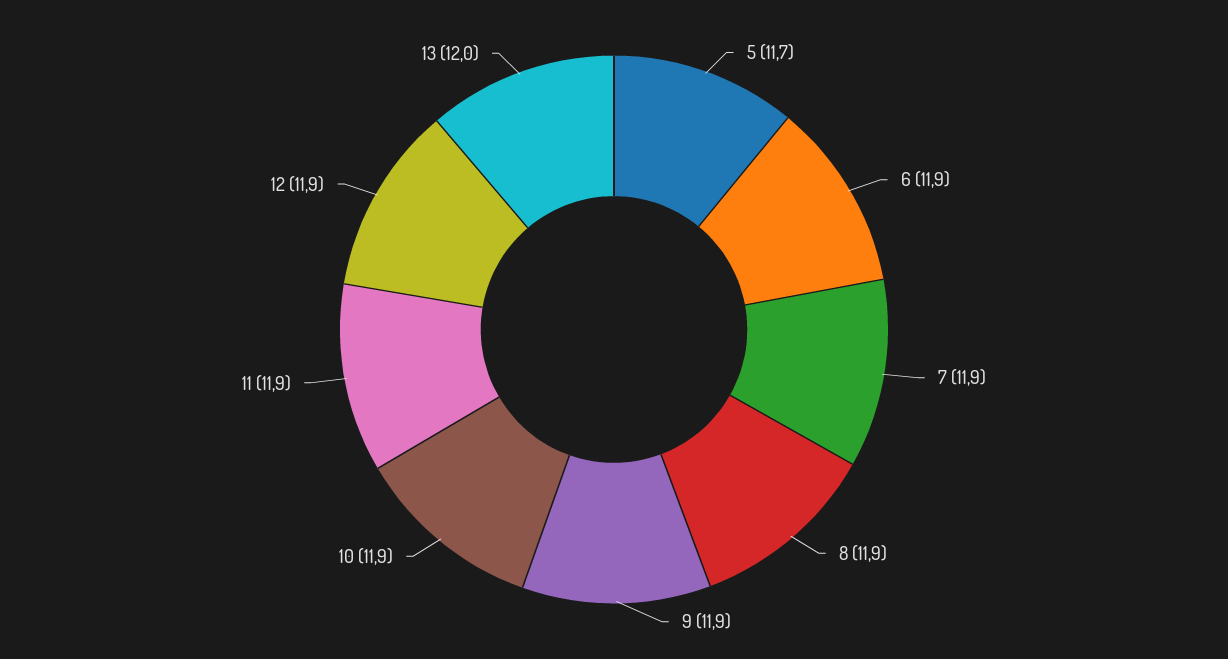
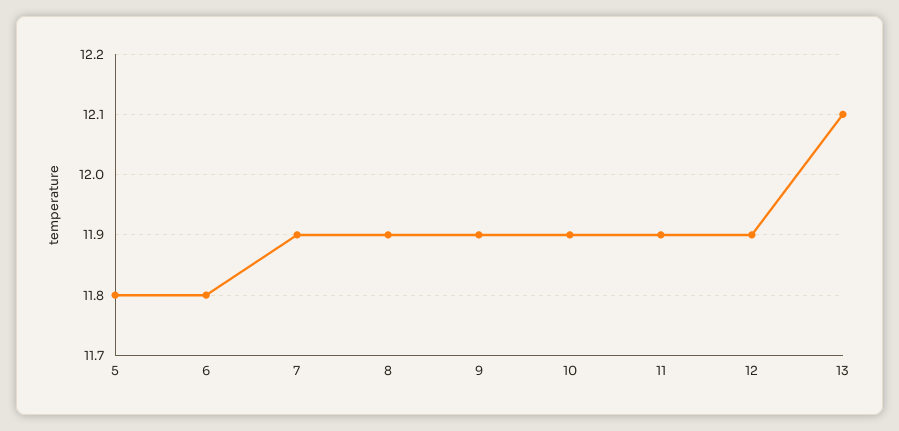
5: 11.7 -> 11.8
6: 11.9 -> 11.8
13: 12 -> 12.1

